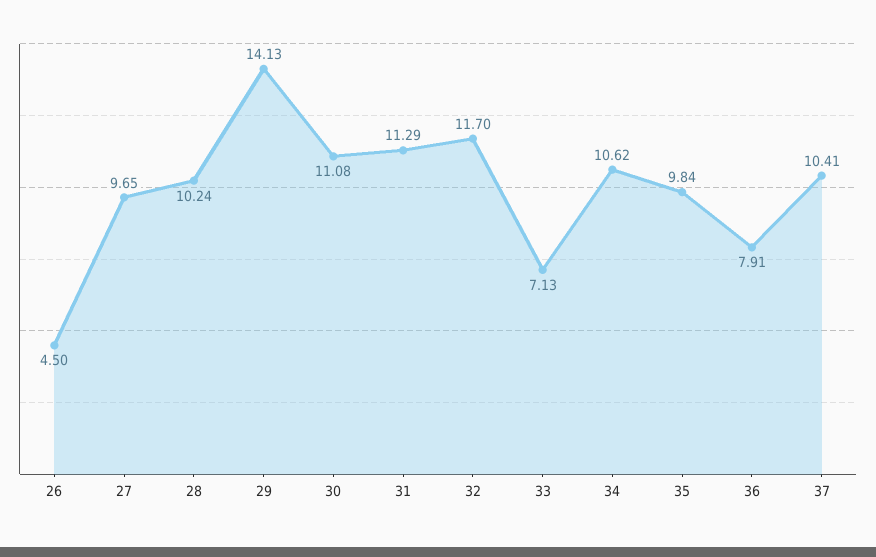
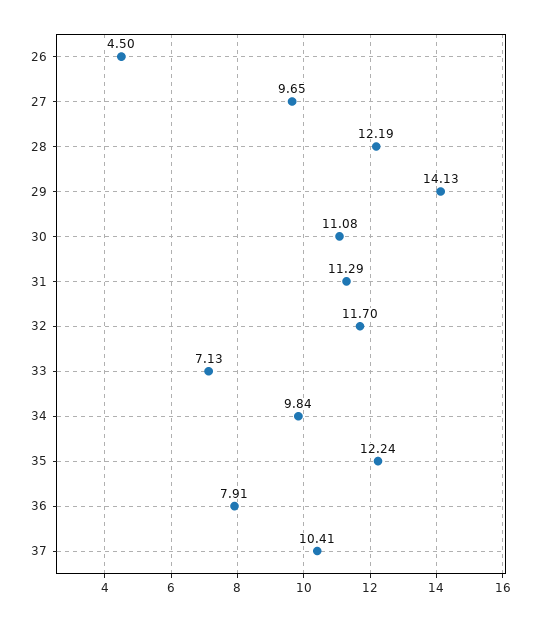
28: 10.24 -> 12.19
34: 10.62 -> 9.84
35: 9.84 -> 12.24

